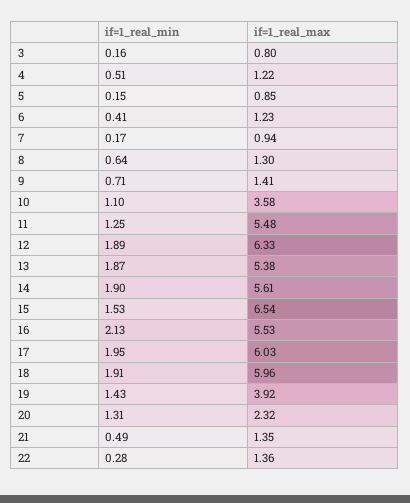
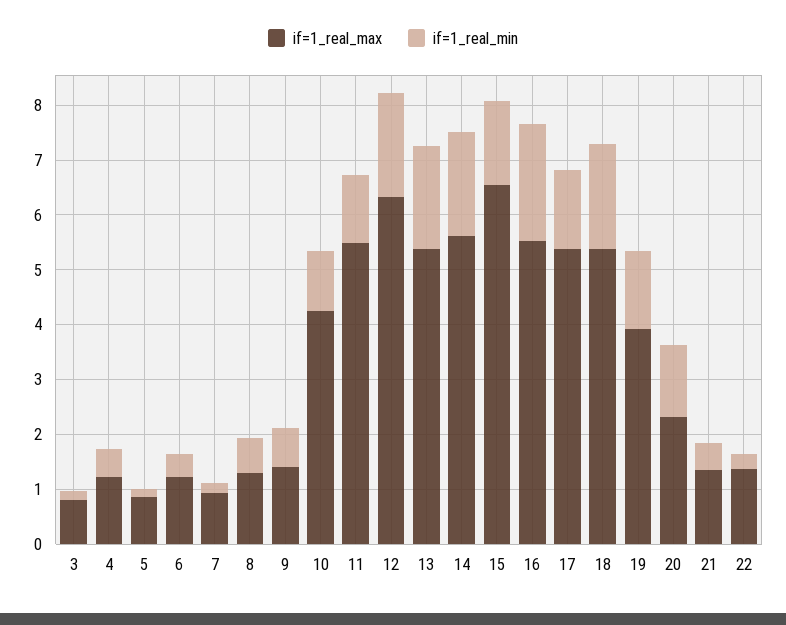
if=1_real_max, 10: 3.58 -> 4.2
if=1_real_min, 17: 1.95 -> 1.4
if=1_real_max, 17: 6.03 -> 5.4
if=1_real_max, 18: 5.96 -> 5.4

